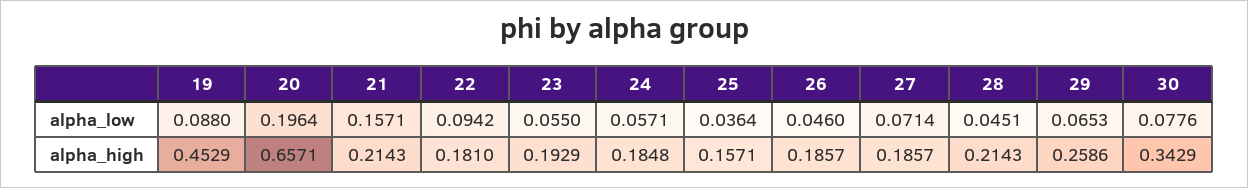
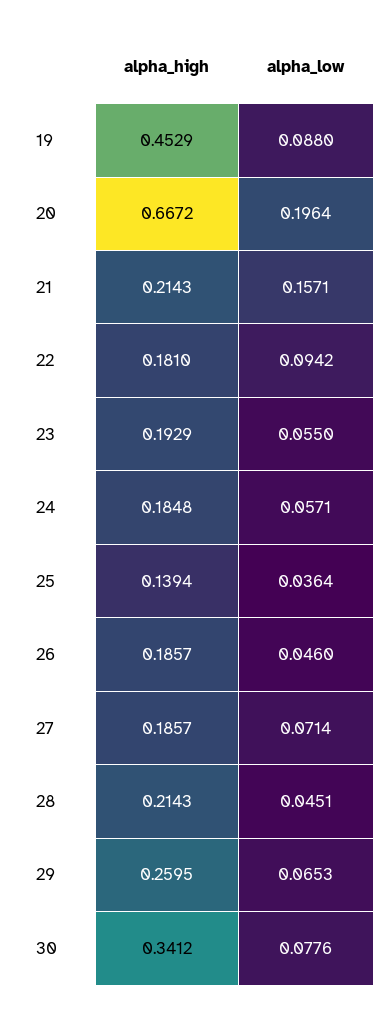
20, alpha_high: 0.6571 -> 0.6672
25, alpha_high: 0.1571 -> 0.1394
29, alpha_high: 0.2586 -> 0.2595
30, alpha_high: 0.3429 -> 0.3412

